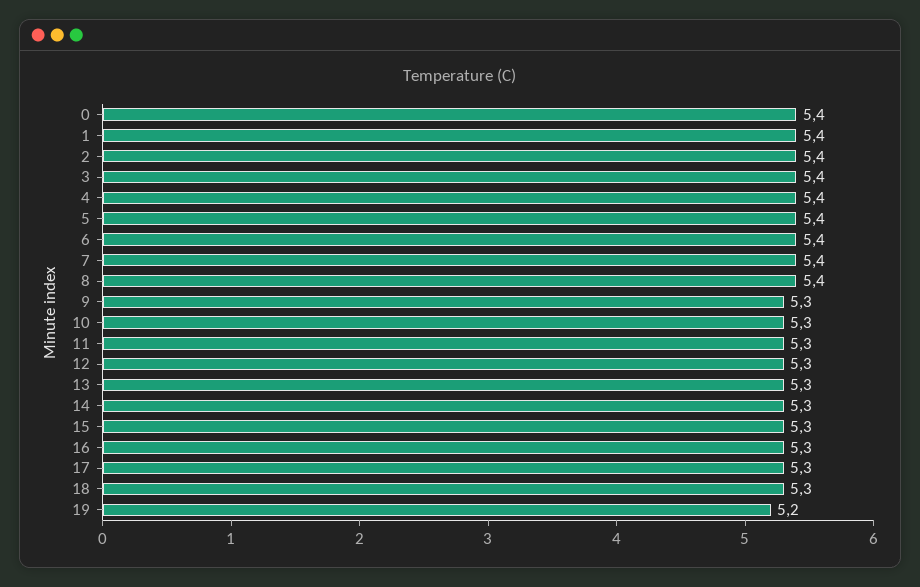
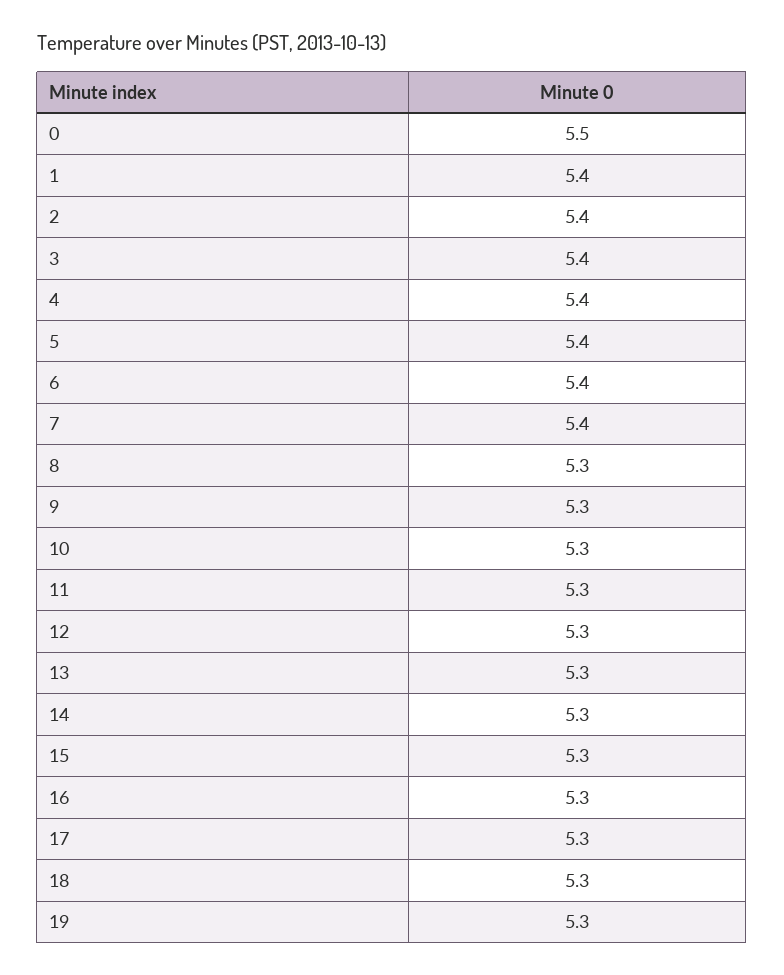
0: 5.4 -> 5.5
8: 5.4 -> 5.3
19: 5.2 -> 5.3

